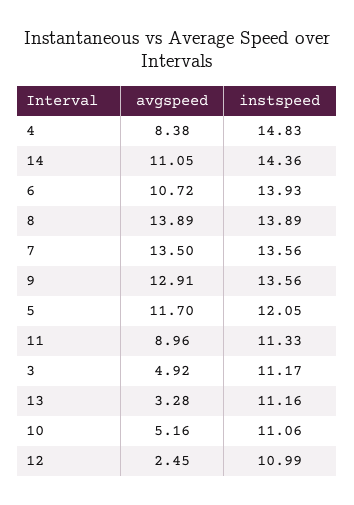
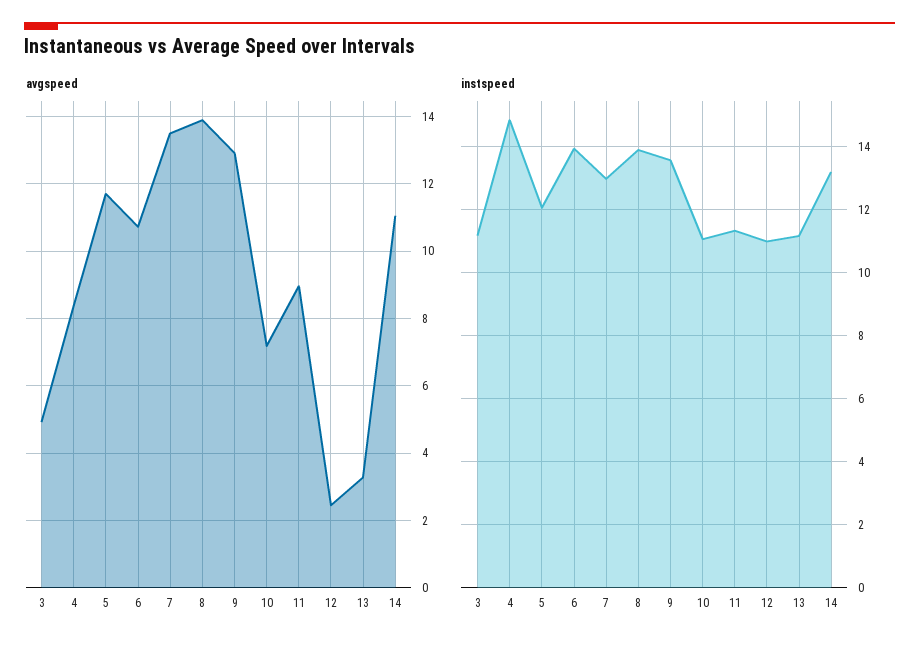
instspeed, 14: 14.36 -> 13.2
instspeed, 7: 13.56 -> 13
avgspeed, 10: 5.16 -> 7.2

